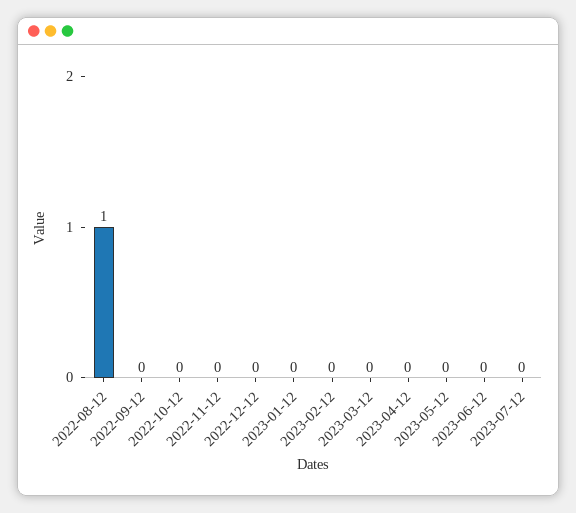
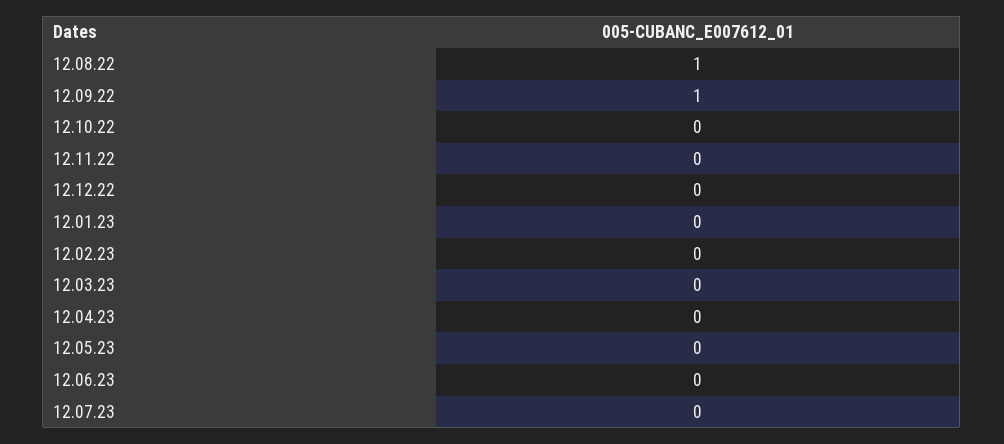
2022-09-12: 0 -> 1

